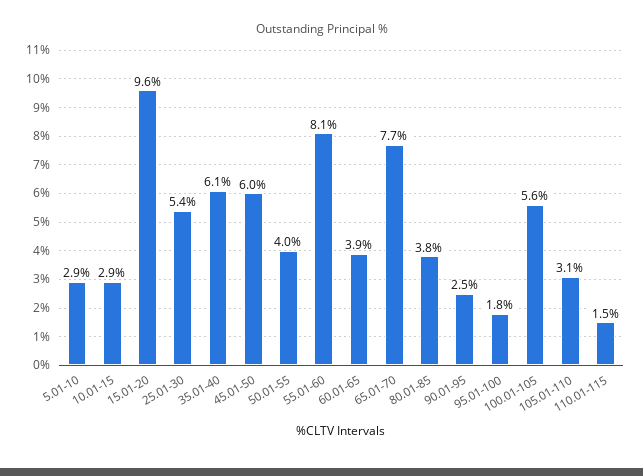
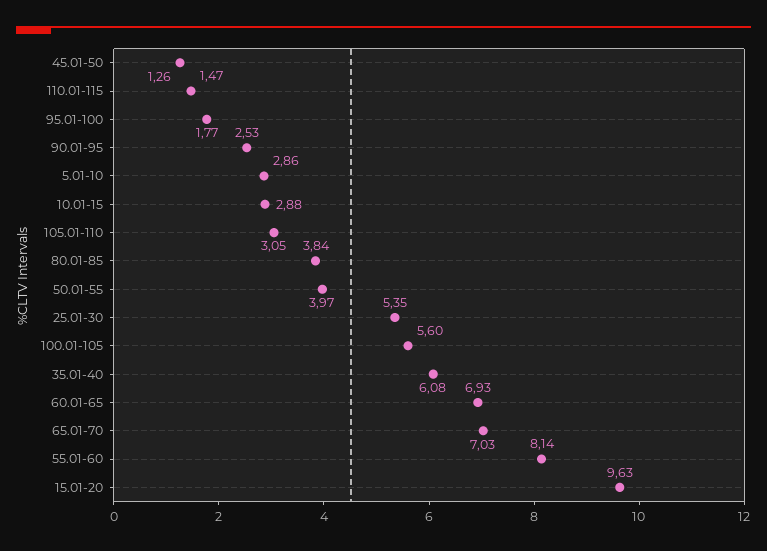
45.01-50: 6 -> 1.26
60.01-65: 3.9 -> 6.93
65.01-70: 7.7 -> 7.03

